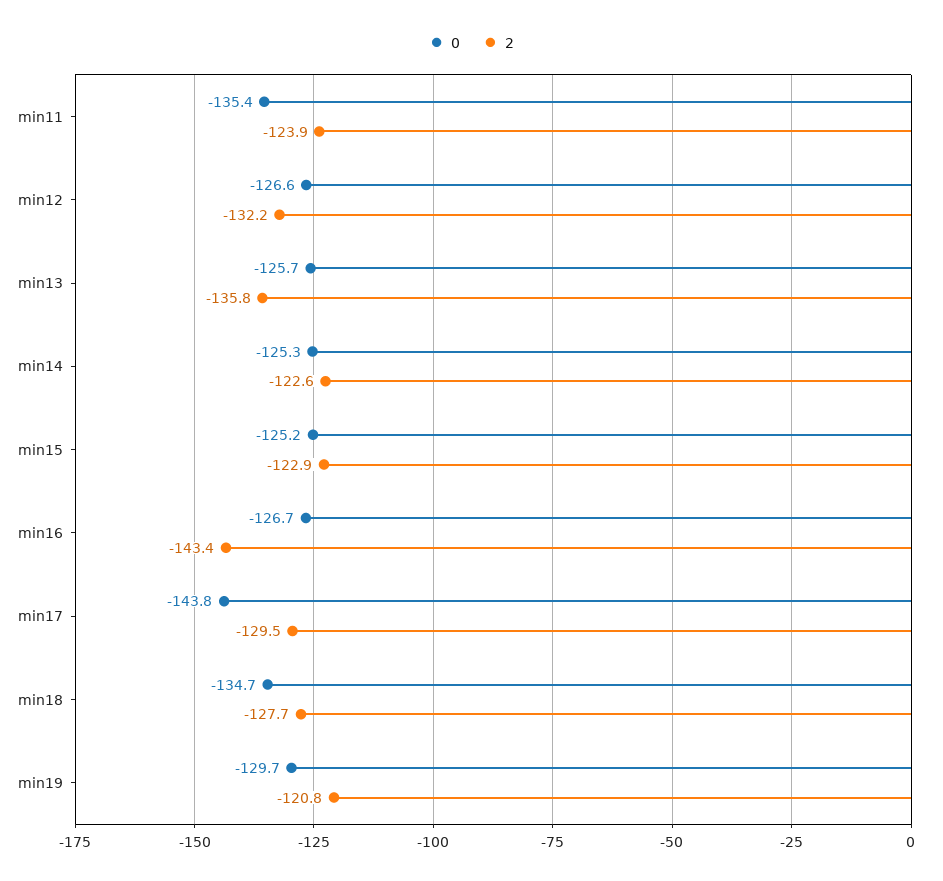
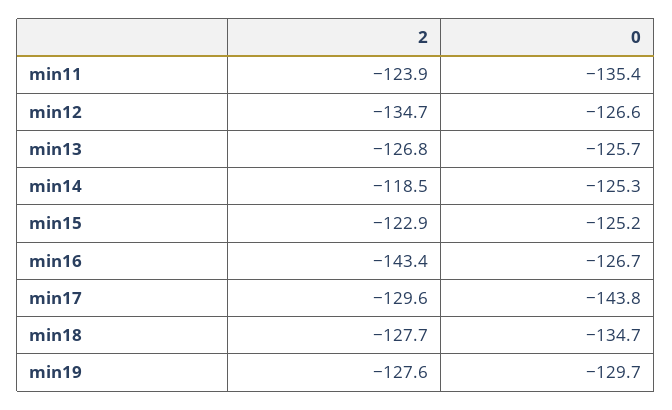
2, min12: -132.2 -> -134.7
2, min13: -135.8 -> -126.8
2, min14: -122.6 -> -118.5
2, min17: -129.5 -> -129.6
2, min19: -120.8 -> -127.6

